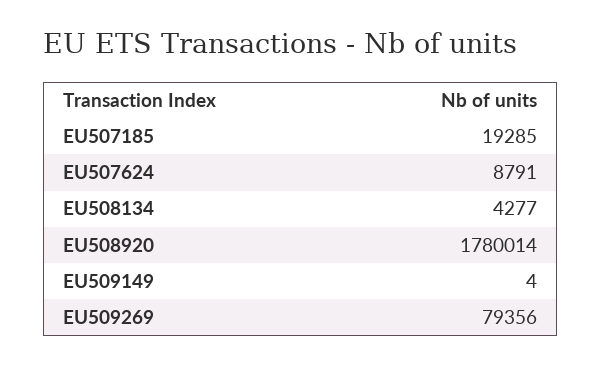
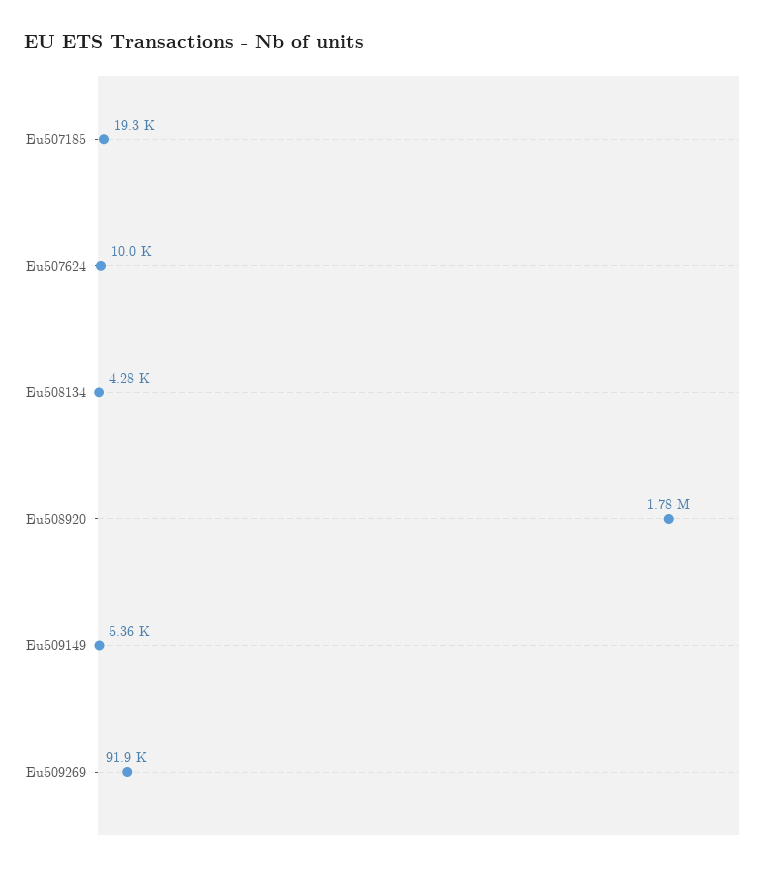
EU507624: 8791 -> 10000
EU509149: 4 -> 5360
EU509269: 79356 -> 91900

